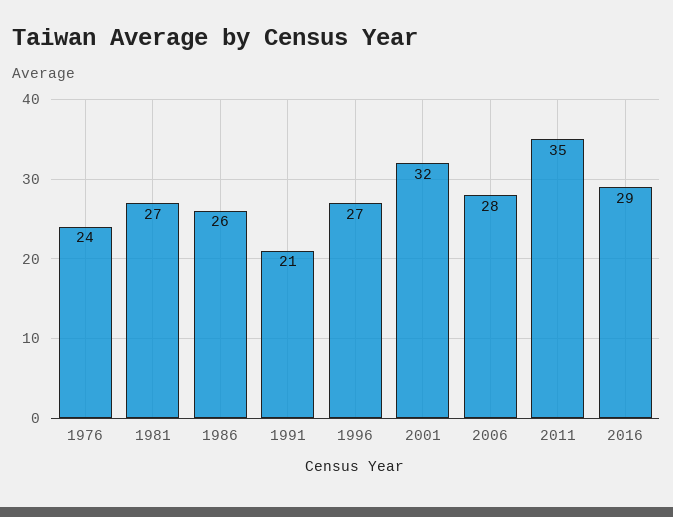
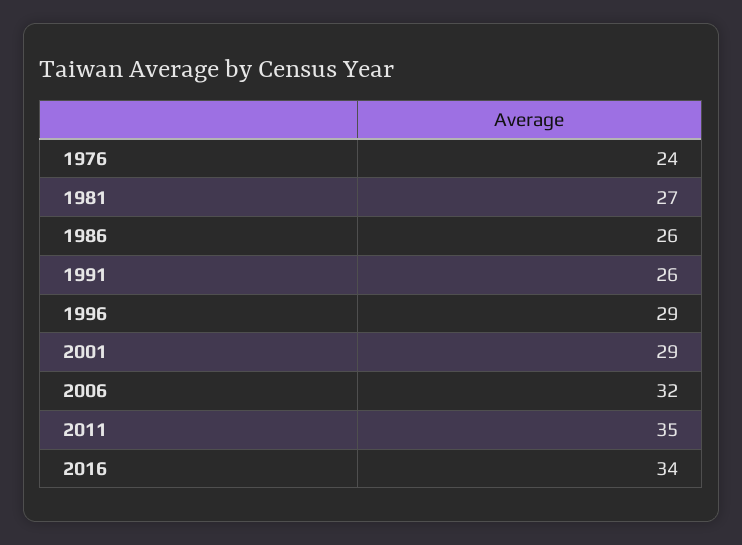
1991: 21 -> 26
1996: 27 -> 29
2001: 32 -> 29
2006: 28 -> 32
2016: 29 -> 34

